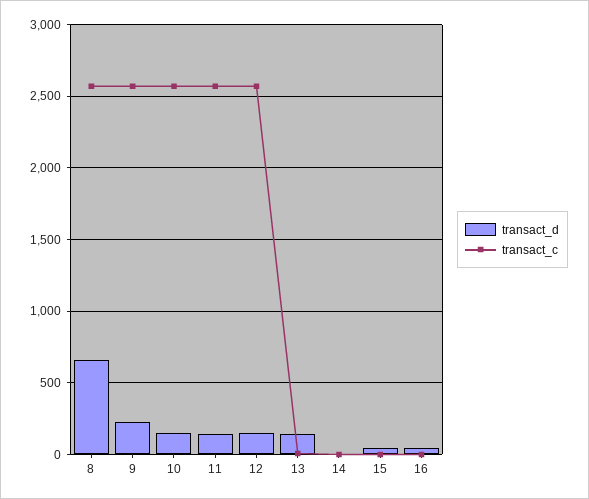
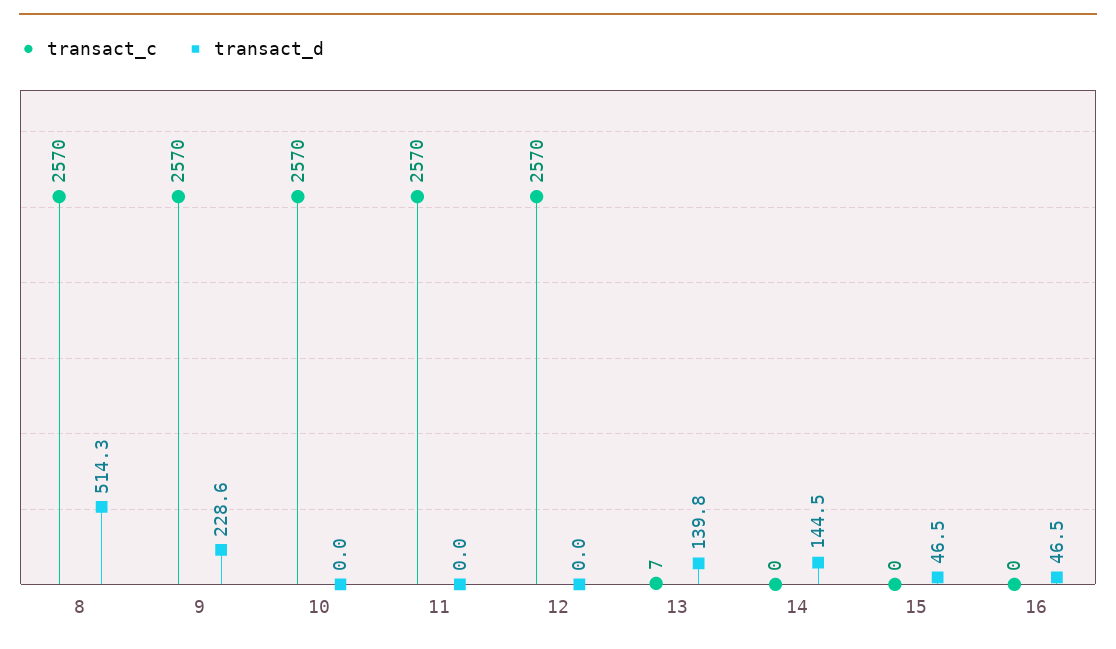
transact_d, 8: 650 -> 514.3
transact_d, 10: 150 -> 0
transact_d, 11: 150 -> 0
transact_d, 12: 150 -> 0
transact_d, 14: 0 -> 144.5

